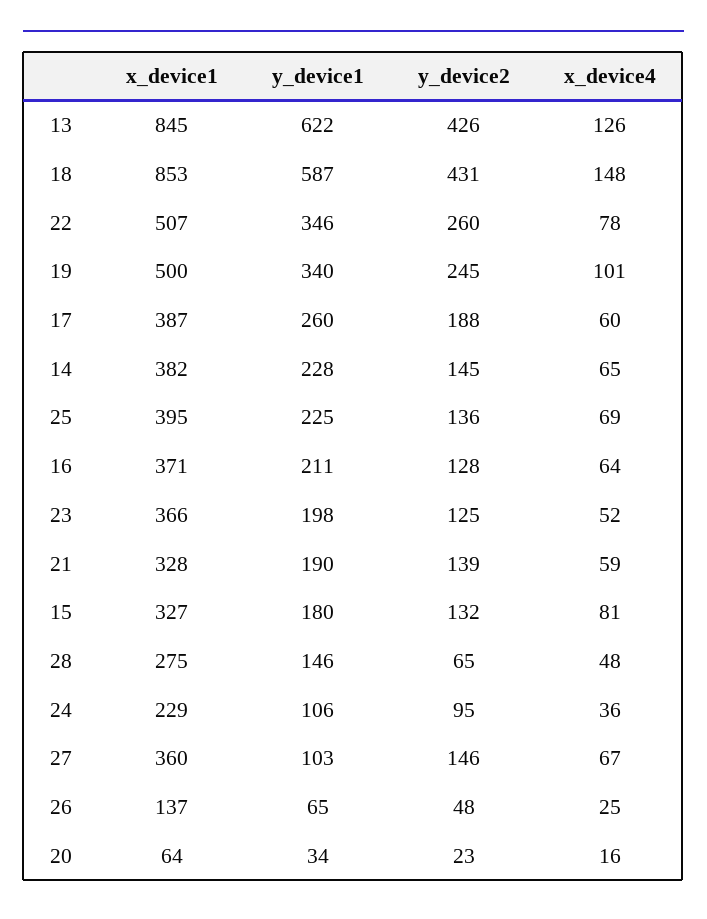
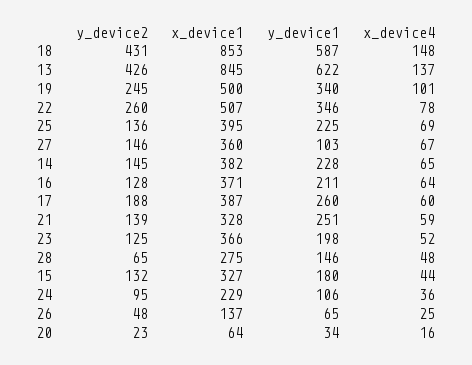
x_device4, 13: 126 -> 137
y_device1, 21: 190 -> 251
x_device4, 15: 81 -> 44

